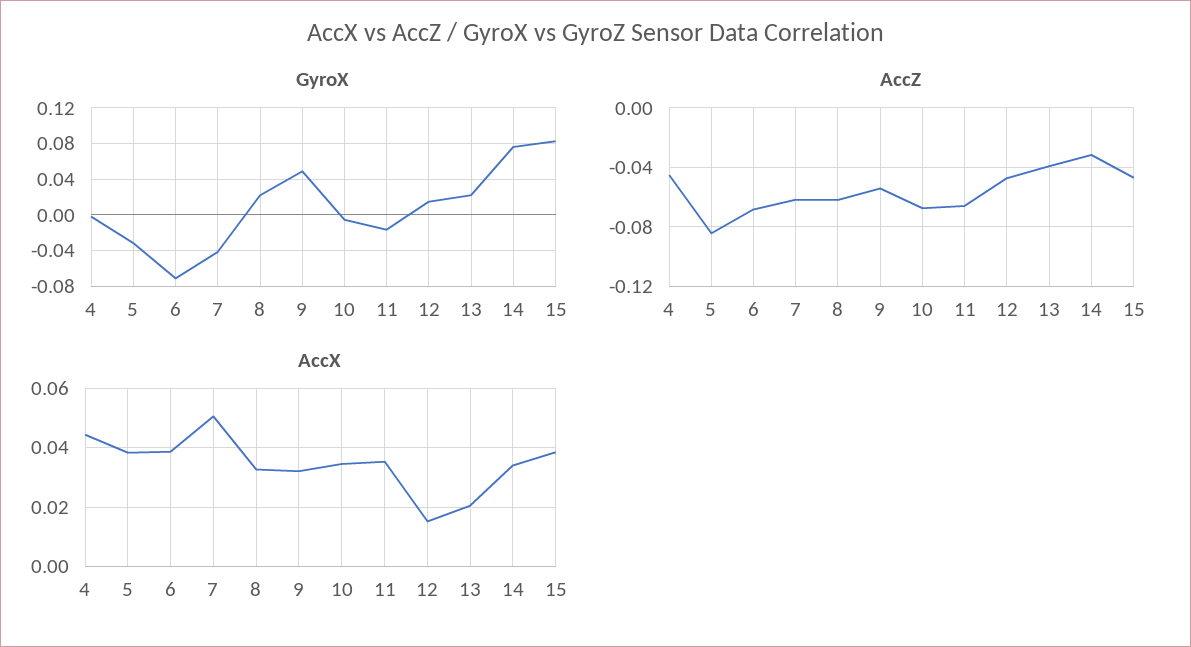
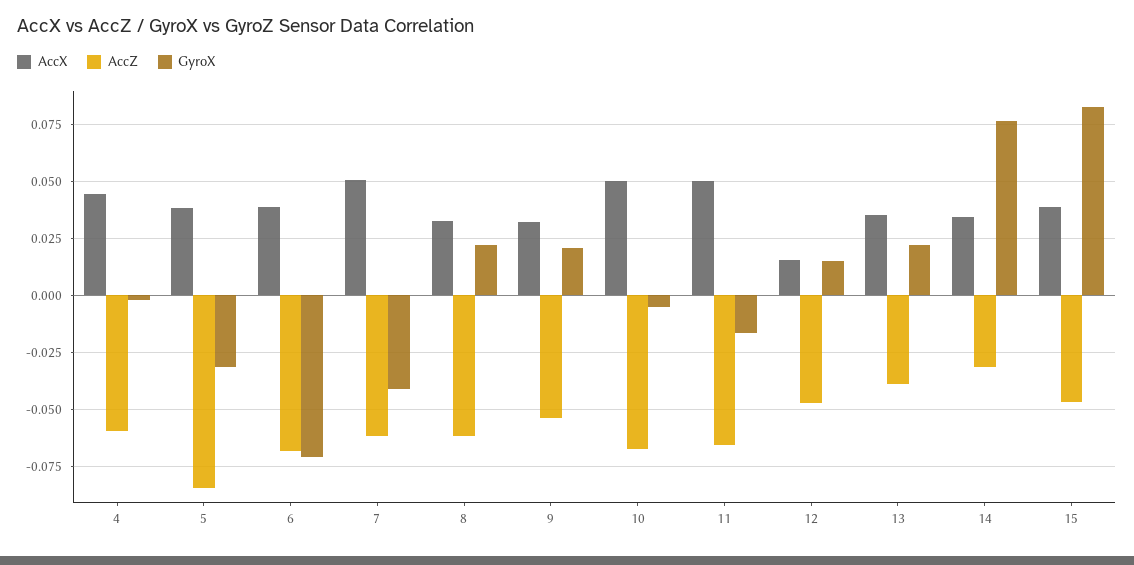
GyroX, 9: 0.05 -> 0.02
AccZ, 4: -0.045 -> -0.06
AccX, 10: 0.035 -> 0.05
AccX, 11: 0.035 -> 0.05
AccX, 13: 0.02 -> 0.035

